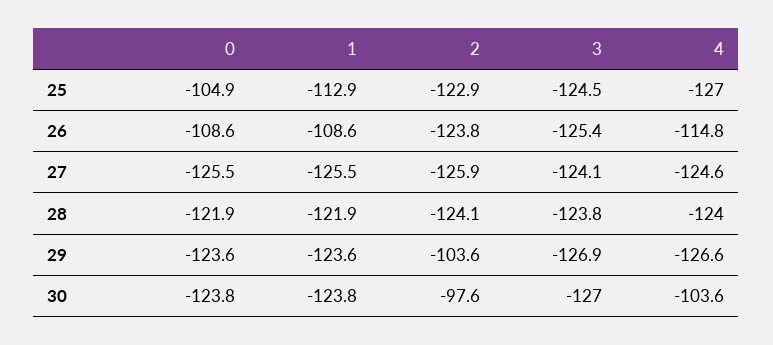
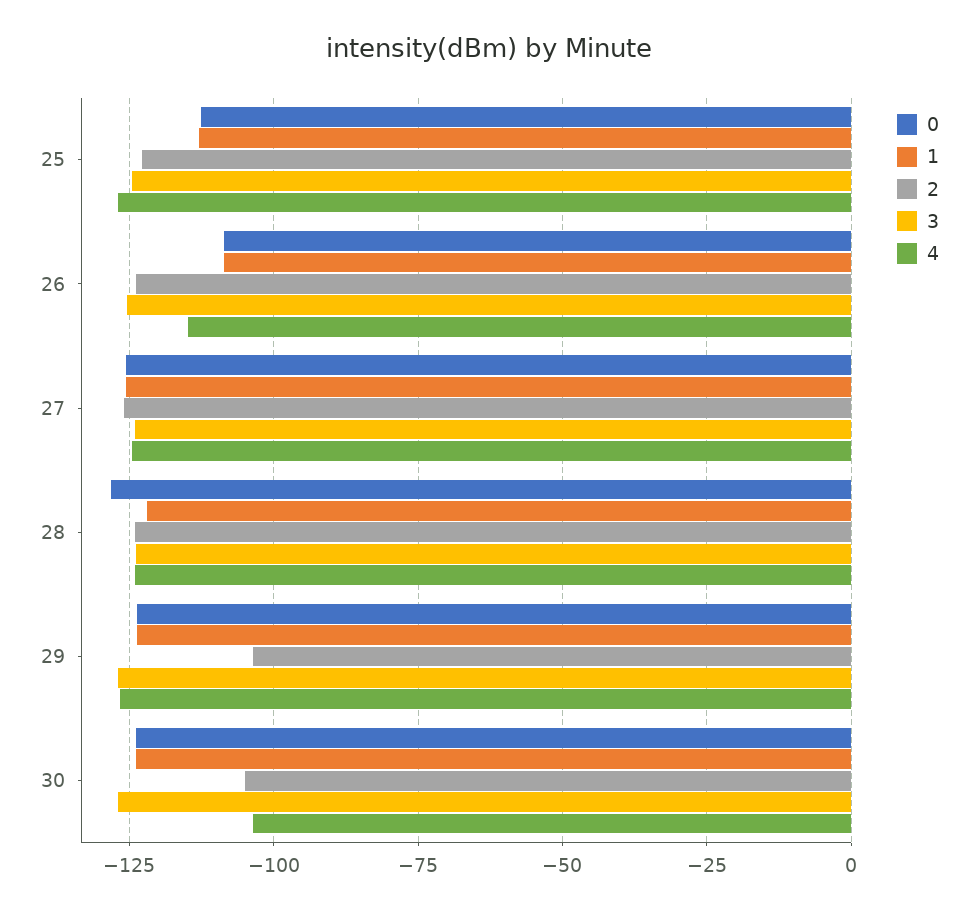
0, 25: -104.9 -> -112.5
0, 28: -121.9 -> -127.5
2, 30: -97.6 -> -105

